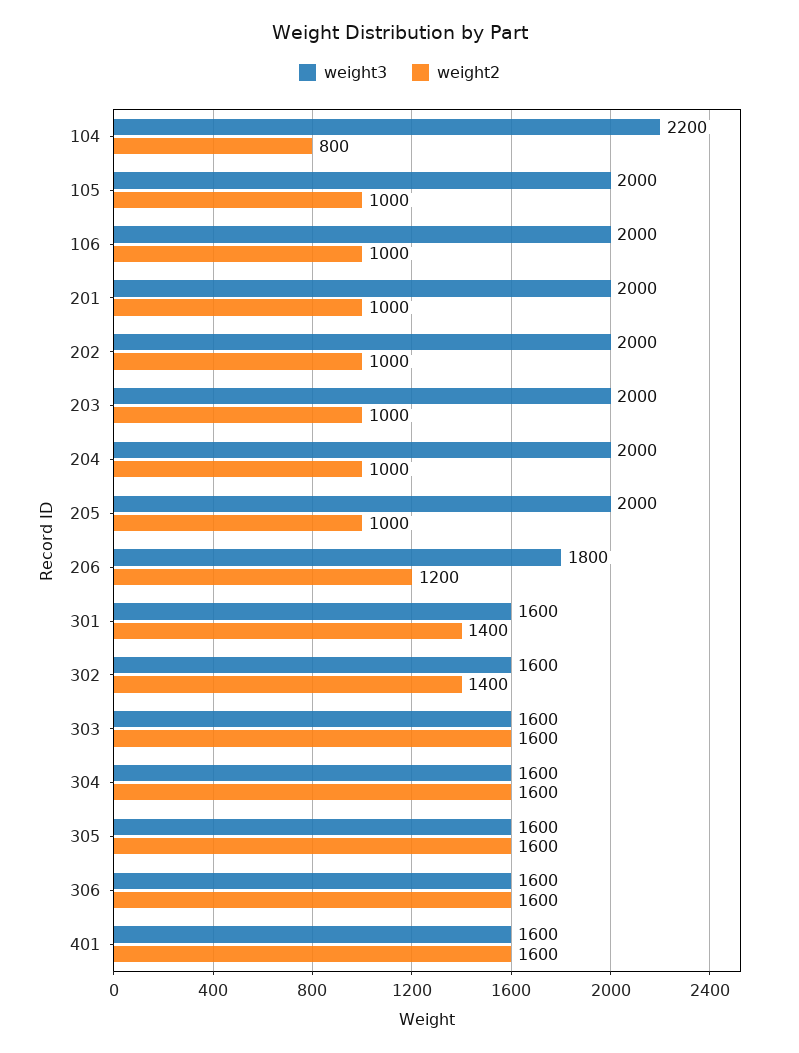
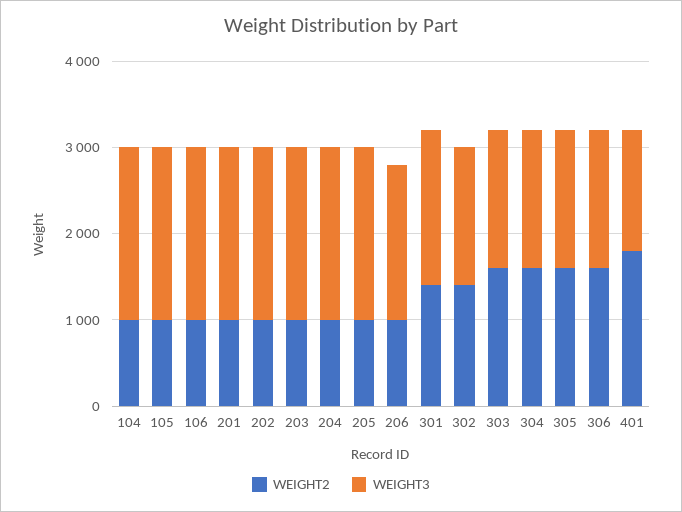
weight3, 104: 2200 -> 2000
weight2, 104: 800 -> 1000
weight2, 206: 1200 -> 1000
weight3, 301: 1600 -> 1800
weight3, 401: 1600 -> 1400
weight2, 401: 1600 -> 1800

